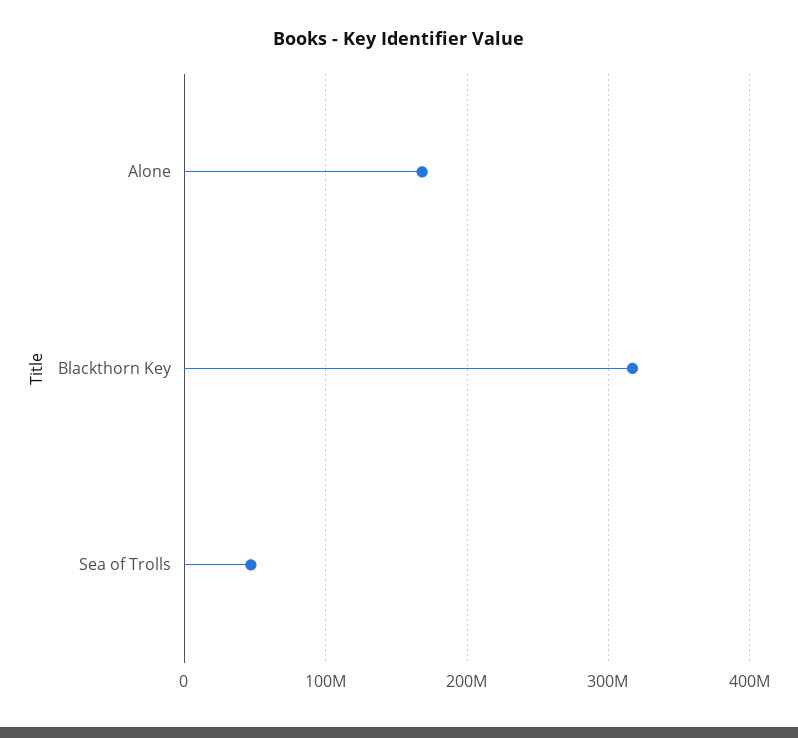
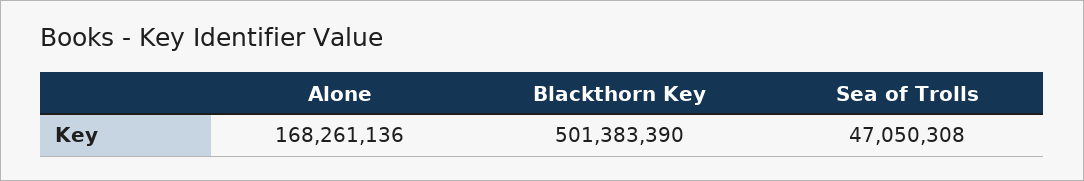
Blackthorn Key: 320000000 -> 501383390

